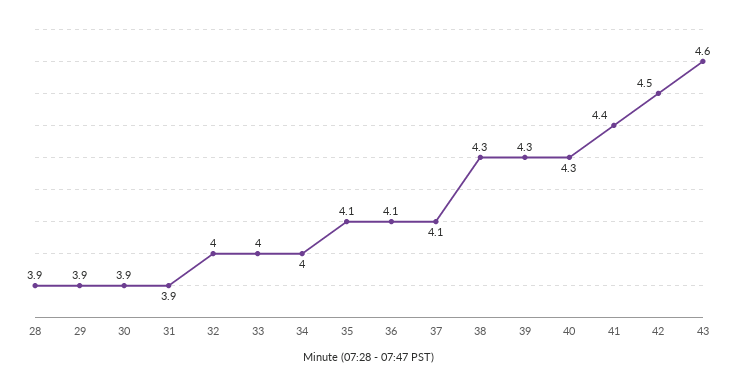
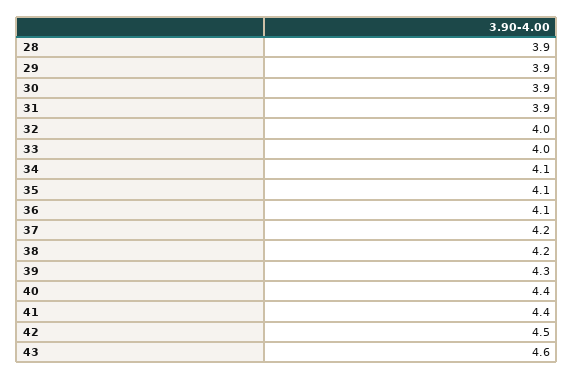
34: 4 -> 4.1
37: 4.1 -> 4.2
38: 4.3 -> 4.2
40: 4.3 -> 4.4

